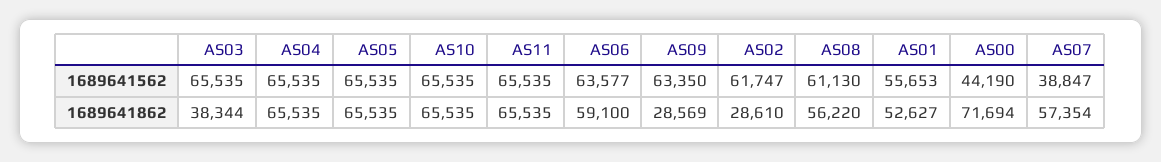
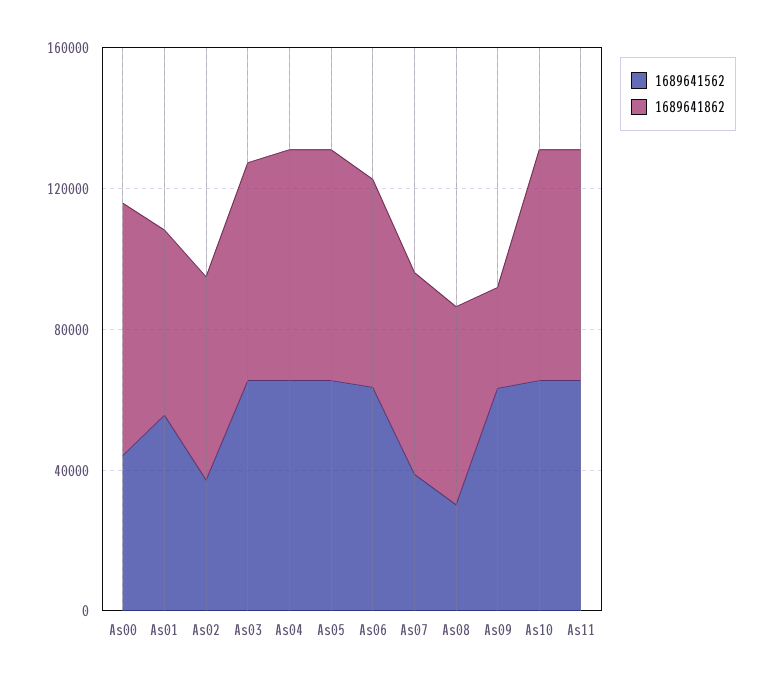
1689641562, AS02: 61747 -> 40000
1689641562, AS08: 61130 -> 30000
1689641862, AS03: 38344 -> 60000
1689641862, AS02: 28610 -> 60000

